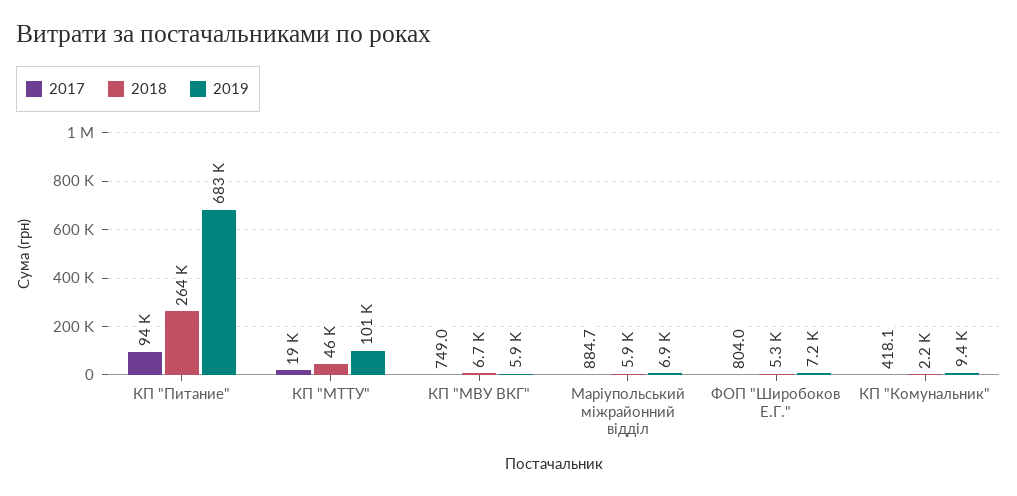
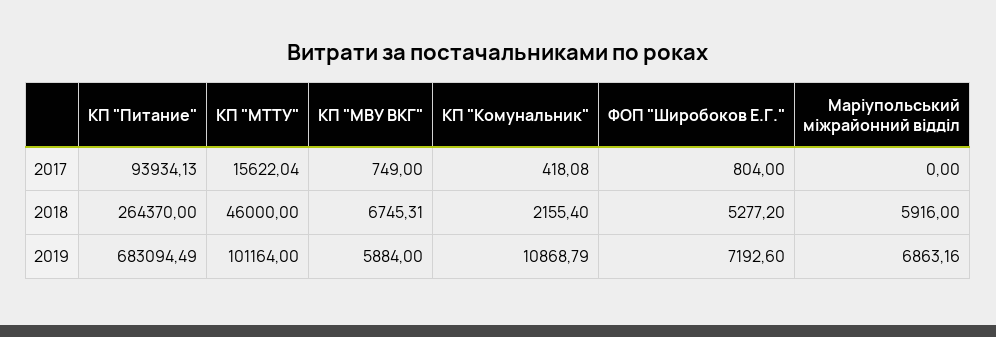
2017, КП "МТТУ": 19000 -> 15622.04
2017, Маріупольський міжрайонний відділ: 884.7 -> 0
2019, КП "Комунальник": 9400 -> 10868.79

